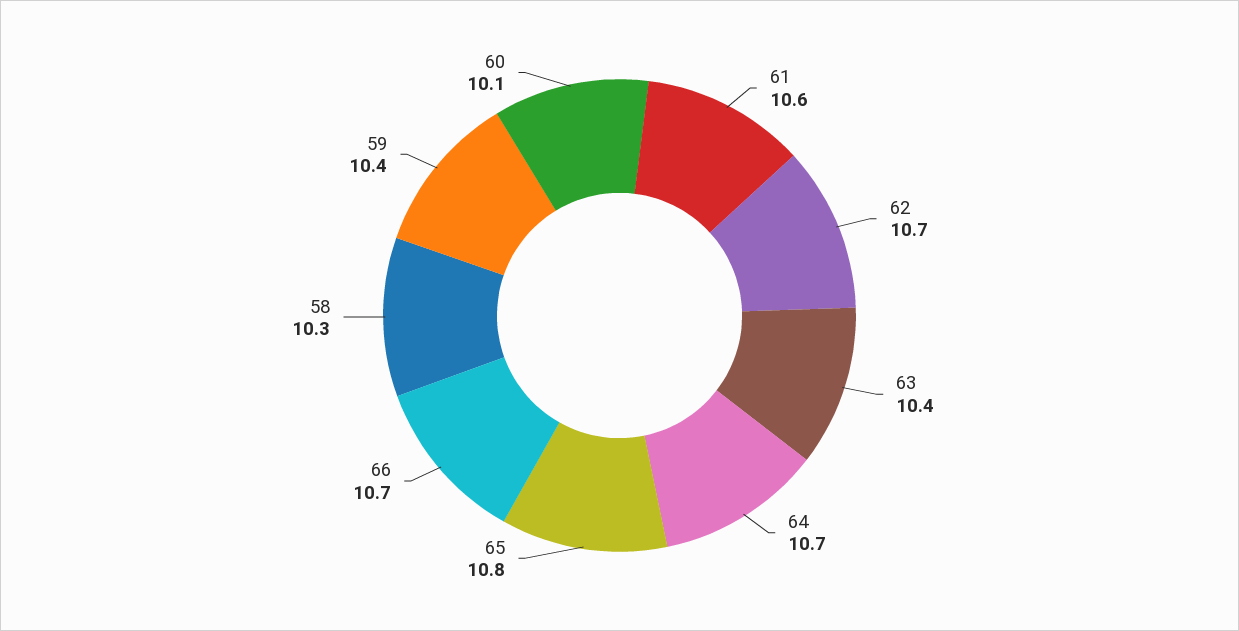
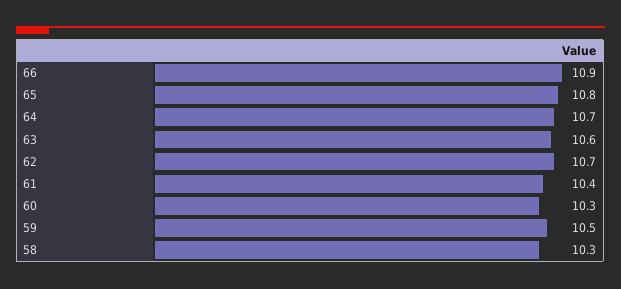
61: 10.6 -> 10.4
63: 10.4 -> 10.6
66: 10.7 -> 10.9
59: 10.4 -> 10.5
60: 10.1 -> 10.3

